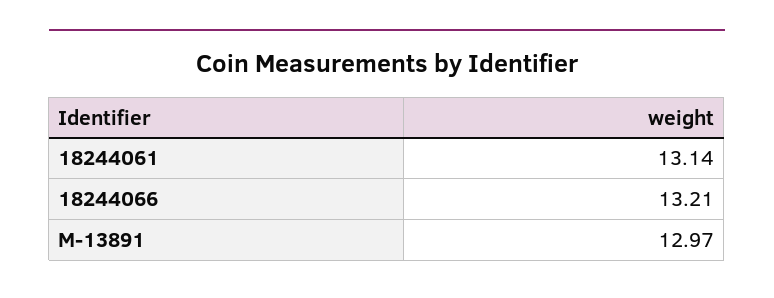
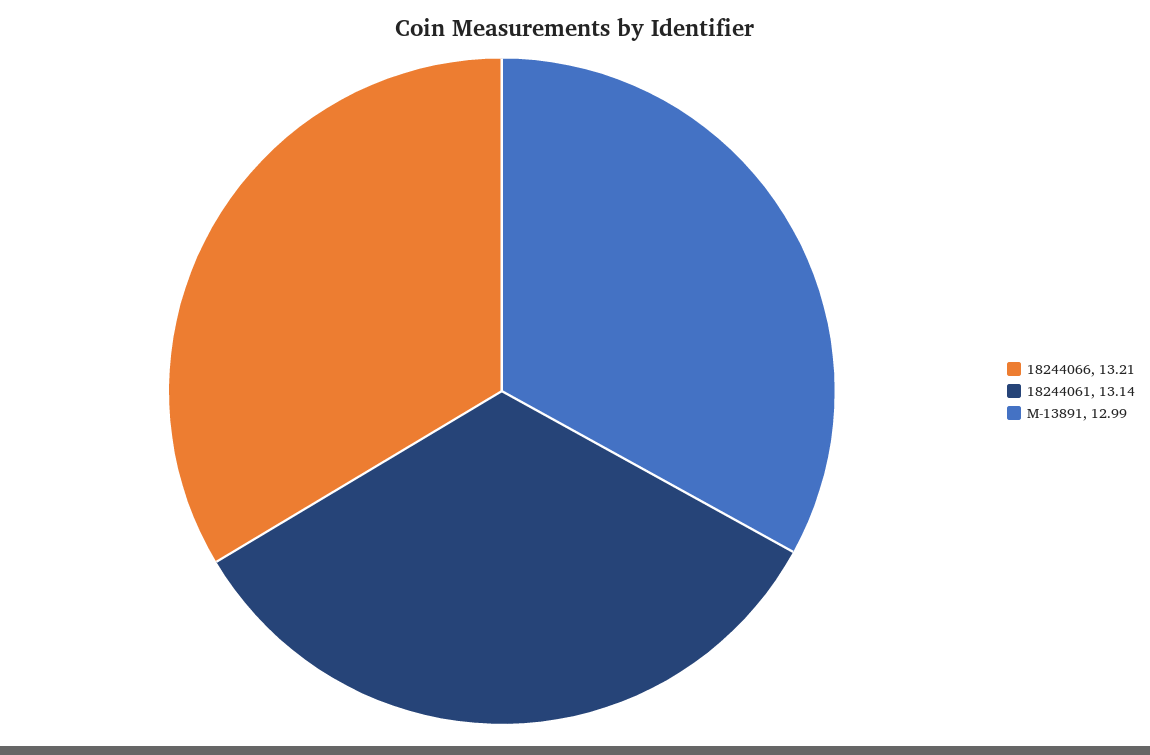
M-13891: 12.97 -> 12.99

